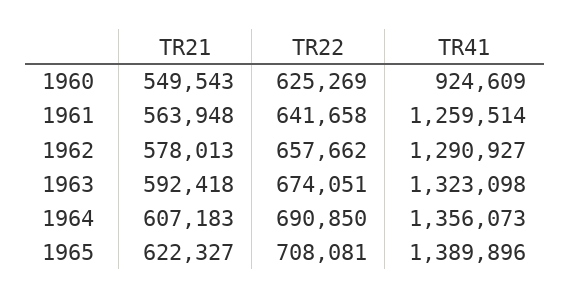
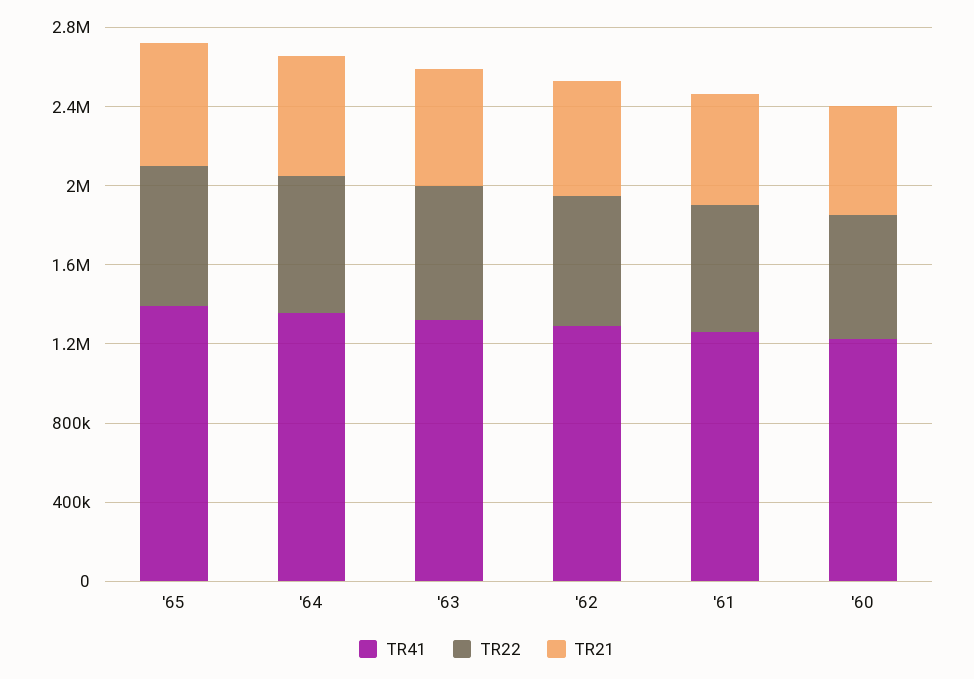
TR41, 1960: 924609 -> 1200000

